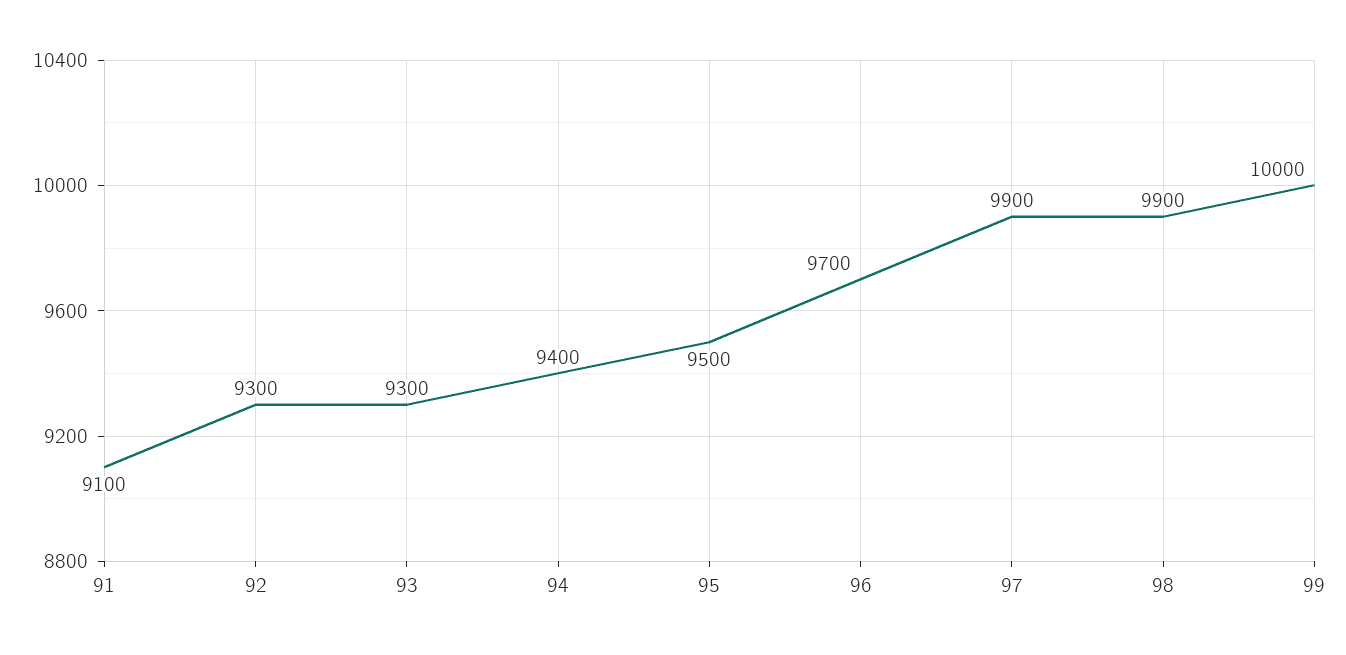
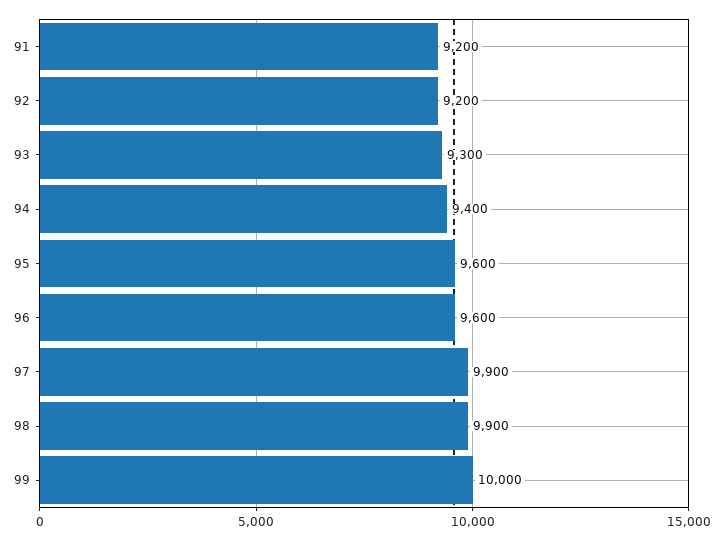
91: 9100 -> 9200
92: 9300 -> 9200
95: 9500 -> 9600
96: 9700 -> 9600

